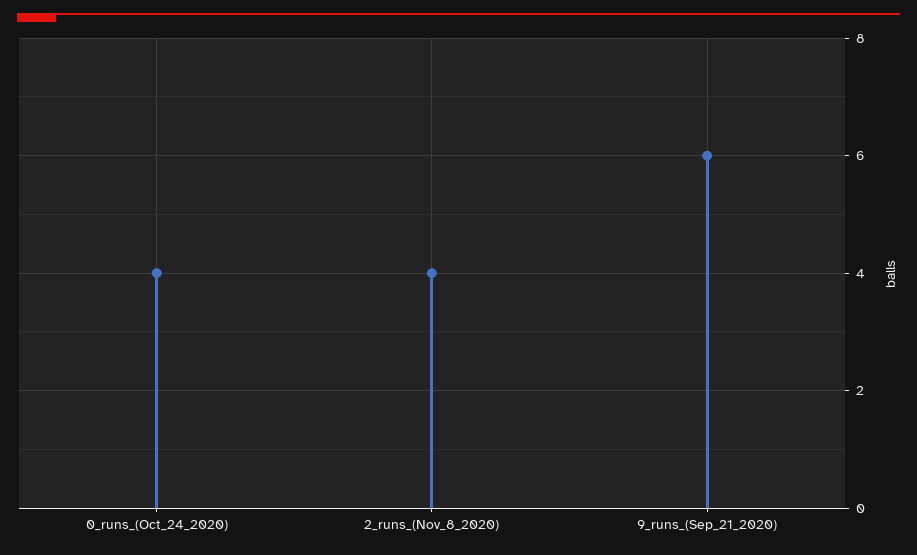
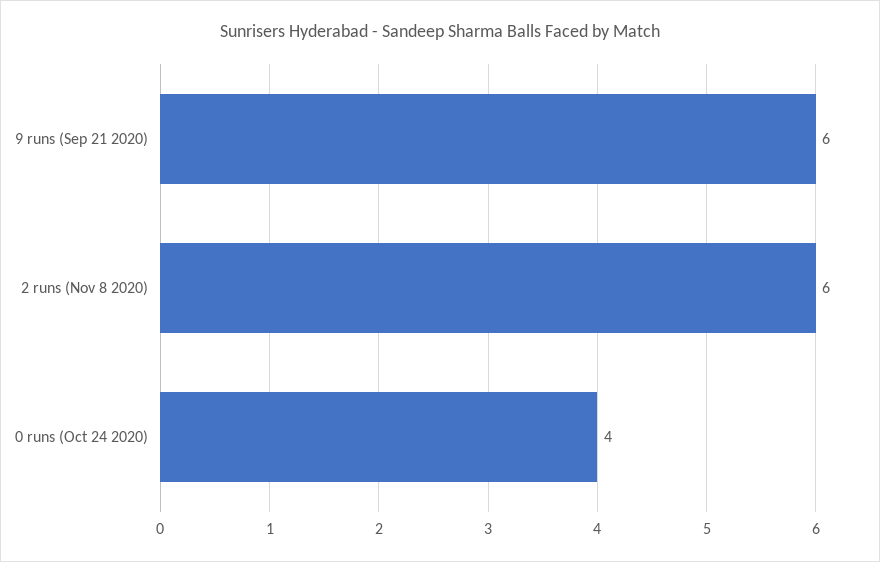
2_runs_(Nov_8_2020): 4 -> 6

